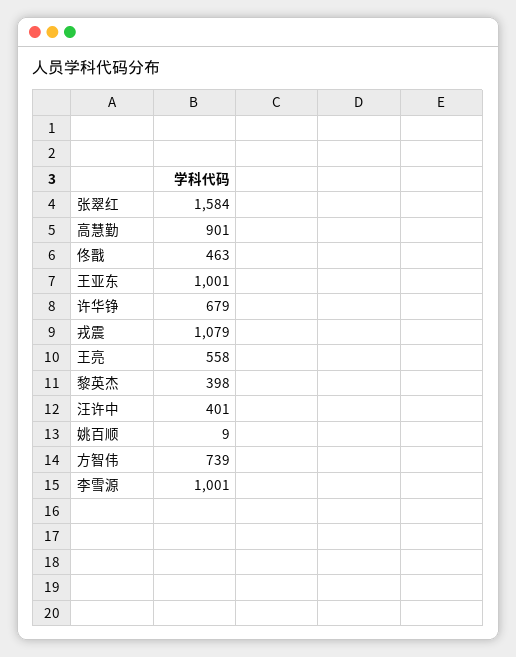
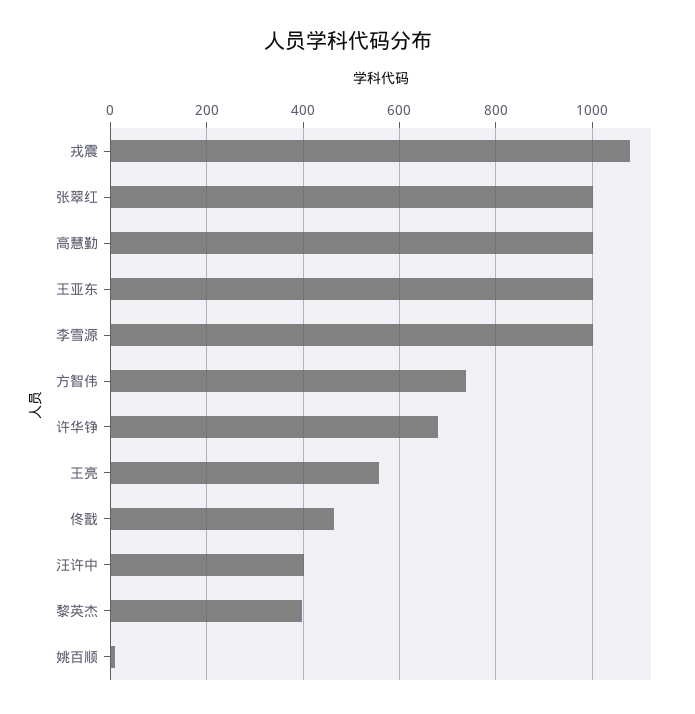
张翠红: 1584 -> 1000
高慧勤: 901 -> 1000

